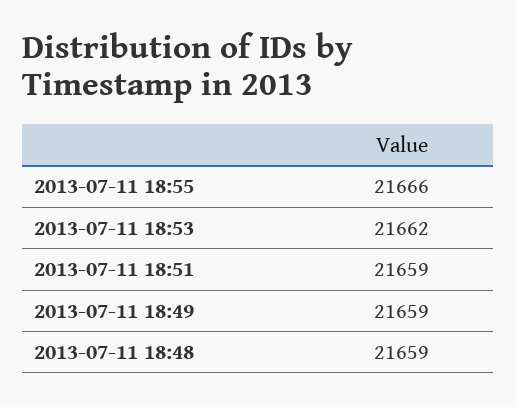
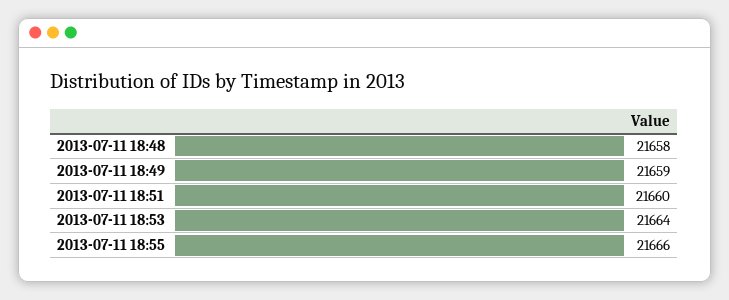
2013-07-11 18:53: 21662 -> 21664
2013-07-11 18:51: 21659 -> 21660
2013-07-11 18:48: 21659 -> 21658

